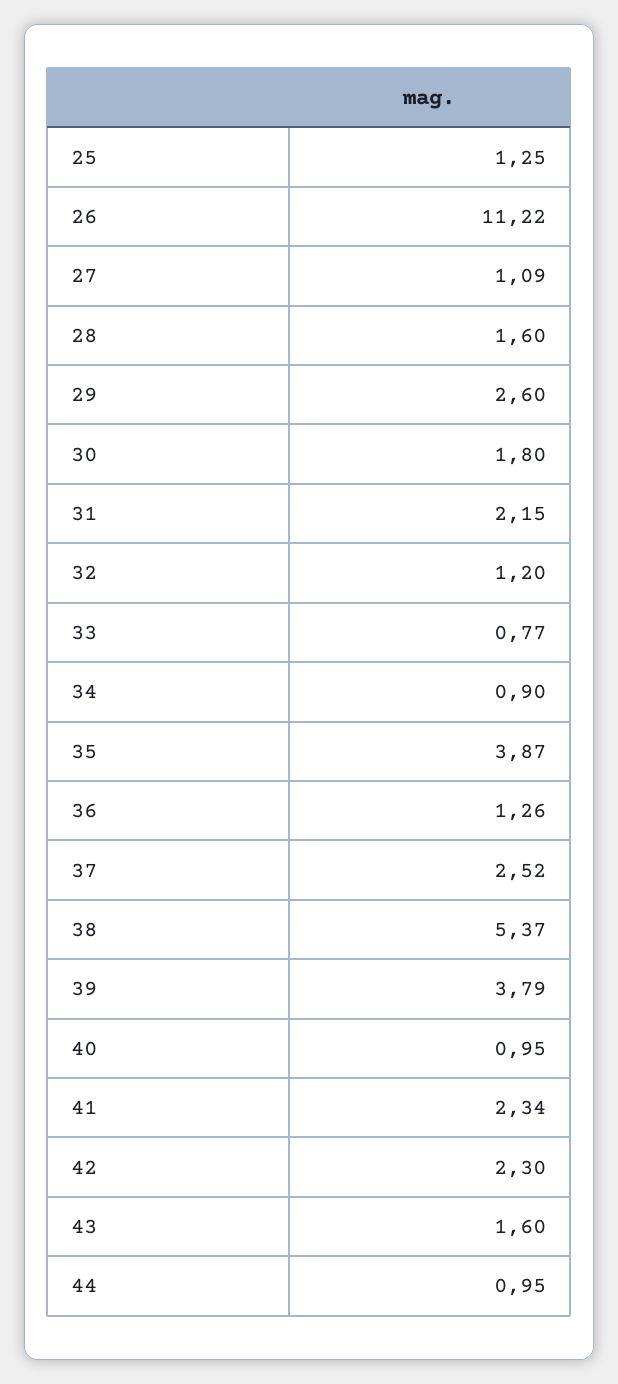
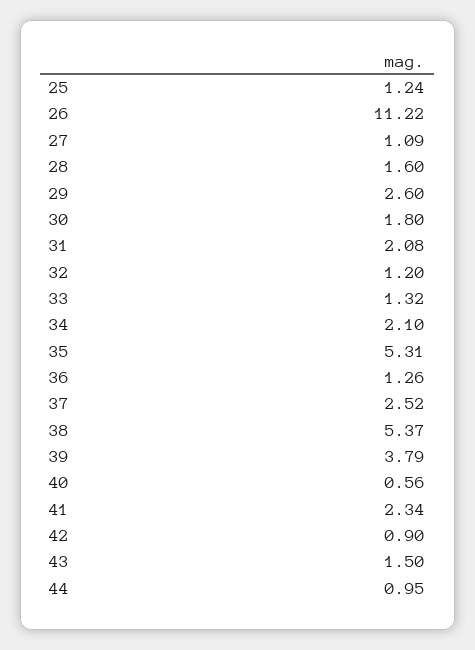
25: 1.25 -> 1.24
31: 2.15 -> 2.08
33: 0.77 -> 1.32
34: 0.9 -> 2.1
35: 3.87 -> 5.31
40: 0.95 -> 0.56
42: 2.3 -> 0.9
43: 1.6 -> 1.5

